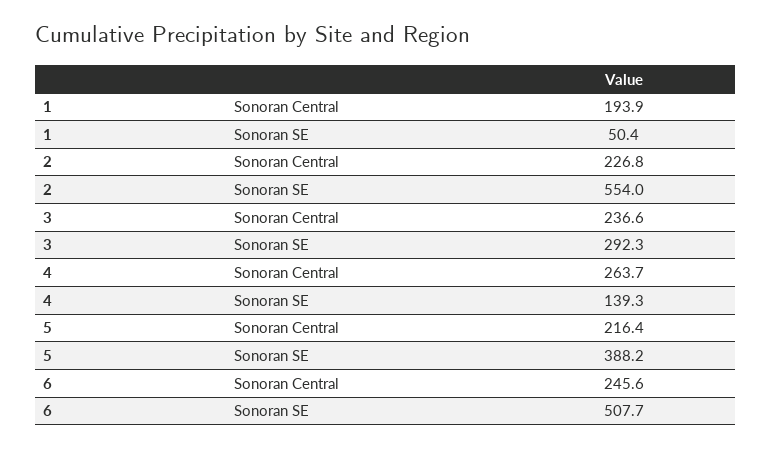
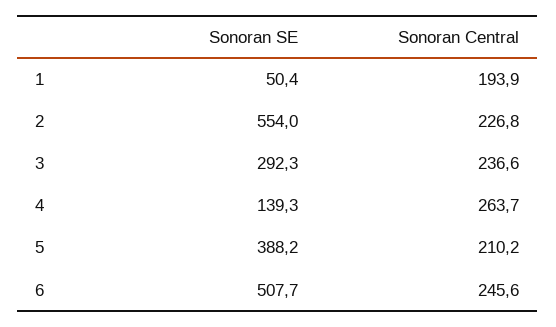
5, Sonoran Central: 216.4 -> 210.2

